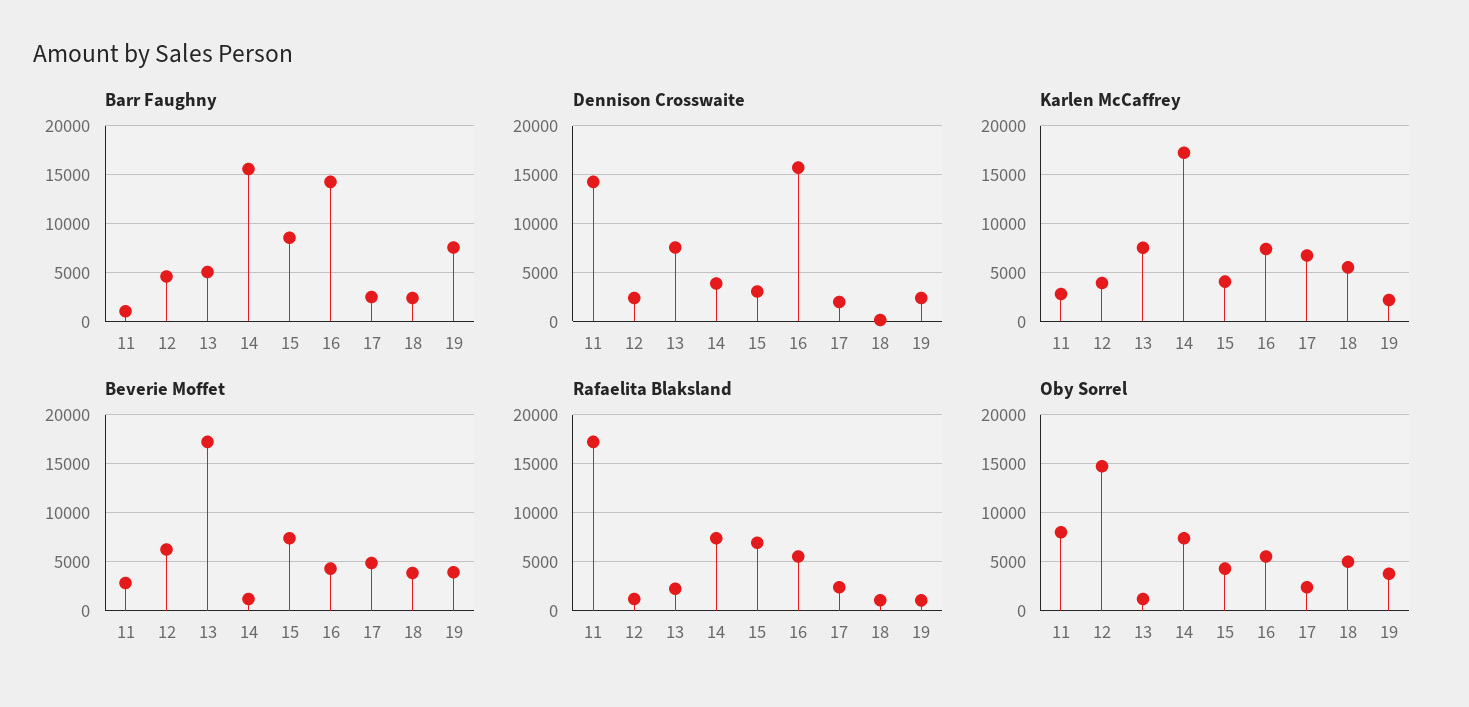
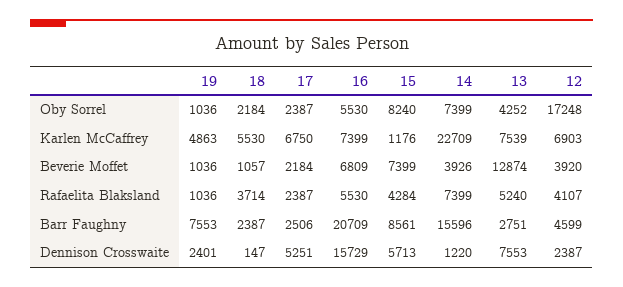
Barr Faughny, 11: 1000 -> none
Barr Faughny, 13: 5000 -> 2751
Barr Faughny, 16: 14000 -> 20709
Dennison Crosswaite, 11: 14000 -> none
Dennison Crosswaite, 14: 4000 -> 1220
Dennison Crosswaite, 15: 3000 -> 5713
Dennison Crosswaite, 17: 2000 -> 5251
Karlen McCaffrey, 11: 3000 -> none
Karlen McCaffrey, 12: 4000 -> 6903
Karlen McCaffrey, 14: 17000 -> 22709
Karlen McCaffrey, 15: 4000 -> 1176
Karlen McCaffrey, 19: 2000 -> 4863
Beverie Moffet, 11: 3000 -> none
Beverie Moffet, 12: 6000 -> 3920
Beverie Moffet, 13: 17000 -> 12874
Beverie Moffet, 14: 1000 -> 3926
Beverie Moffet, 16: 4000 -> 6809
Beverie Moffet, 17: 5000 -> 2184
Beverie Moffet, 18: 4000 -> 1057
Beverie Moffet, 19: 4000 -> 1036
Rafaelita Blaksland, 11: 17000 -> none
Rafaelita Blaksland, 12: 1000 -> 4107
Rafaelita Blaksland, 13: 2000 -> 5240
Rafaelita Blaksland, 15: 7000 -> 4284
Rafaelita Blaksland, 18: 1000 -> 3714
Oby Sorrel, 11: 8000 -> none
Oby Sorrel, 12: 15000 -> 17248
Oby Sorrel, 13: 1000 -> 4252
Oby Sorrel, 15: 4000 -> 8240
Oby Sorrel, 18: 5000 -> 2184
Oby Sorrel, 19: 4000 -> 1036

